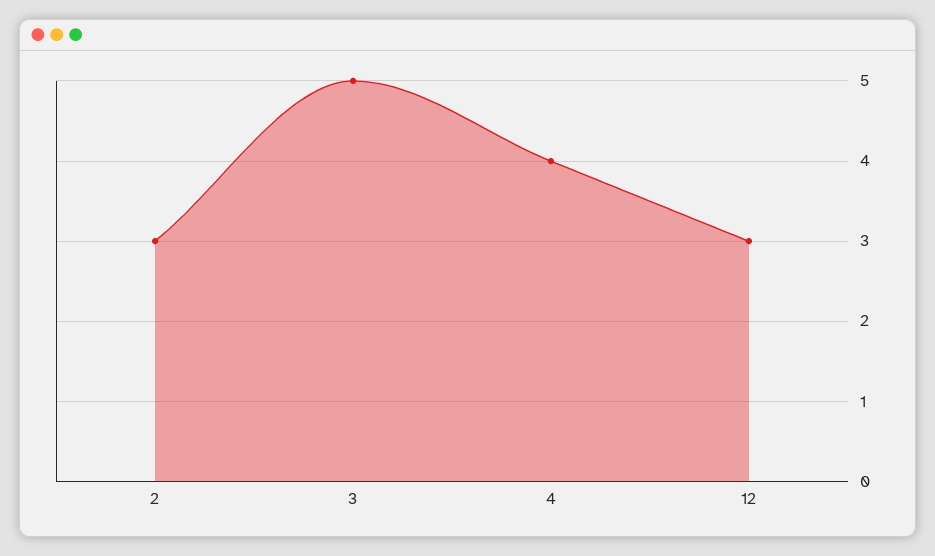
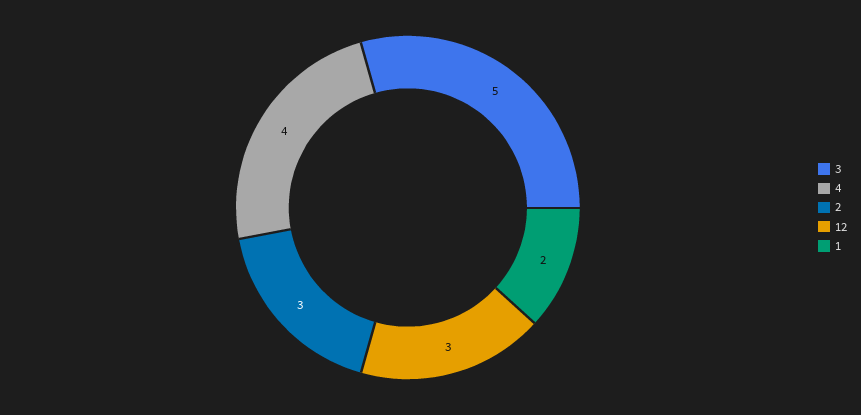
1: none -> 2

